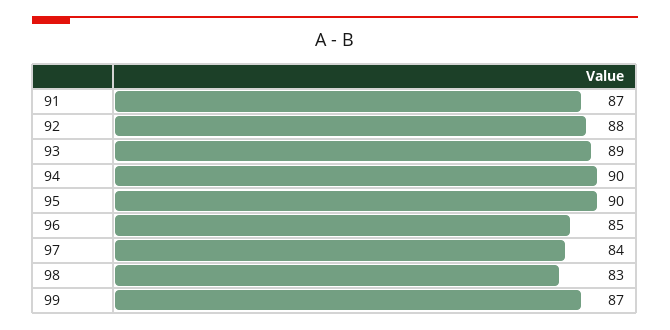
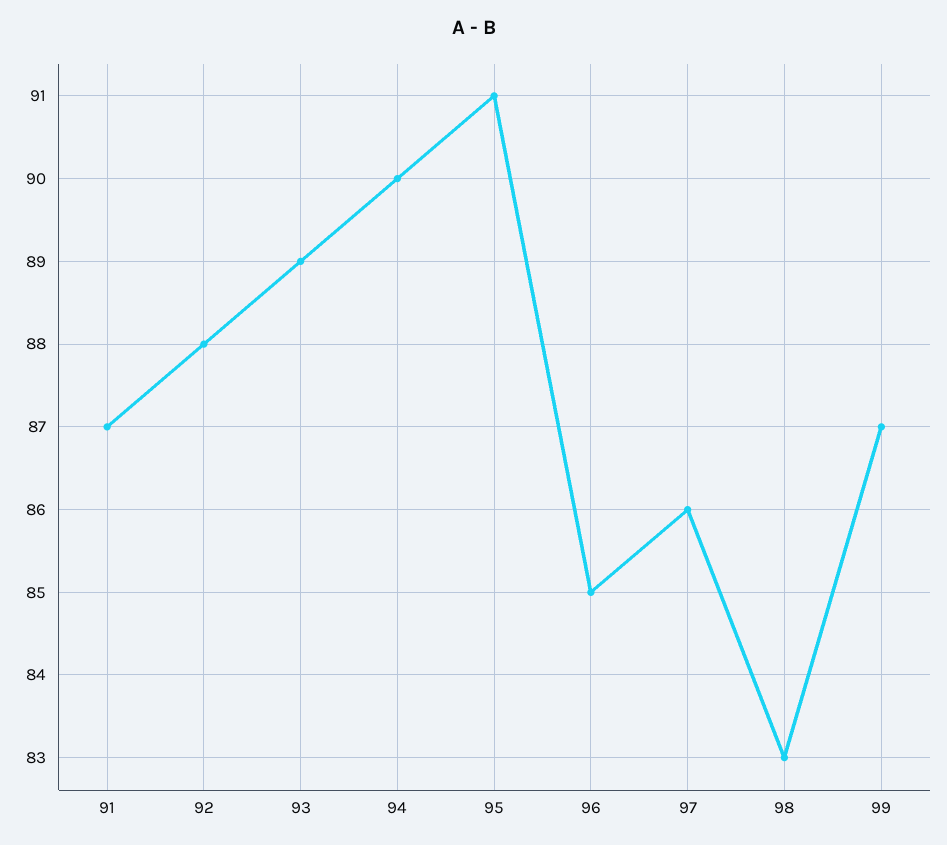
95: 90 -> 91
97: 84 -> 86

